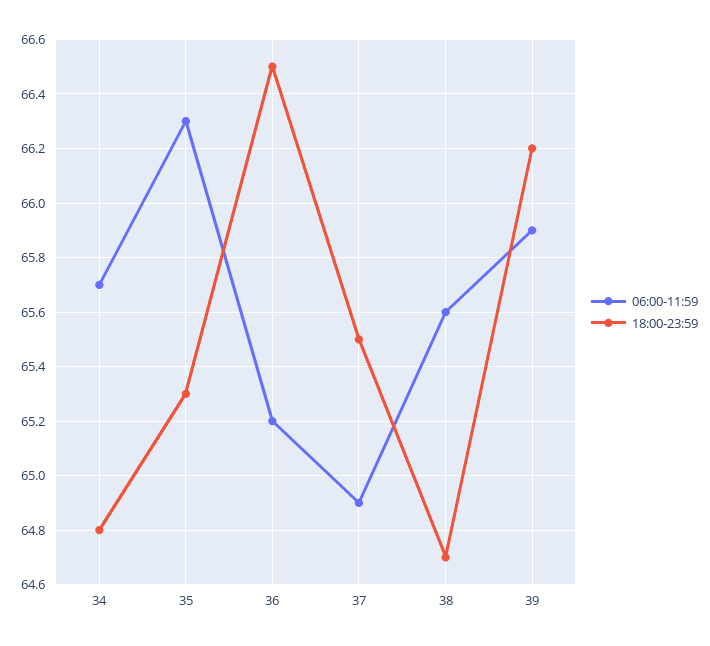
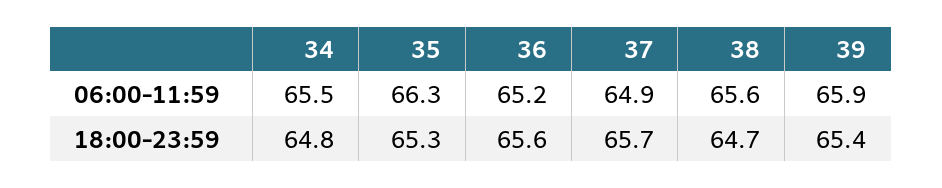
06:00-11:59, 34: 65.7 -> 65.5
18:00-23:59, 36: 66.5 -> 65.6
18:00-23:59, 37: 65.5 -> 65.7
18:00-23:59, 39: 66.2 -> 65.4

